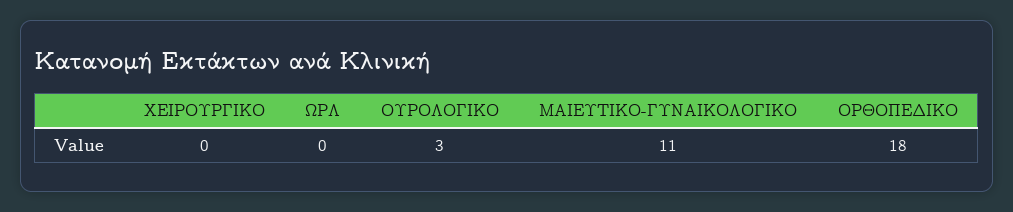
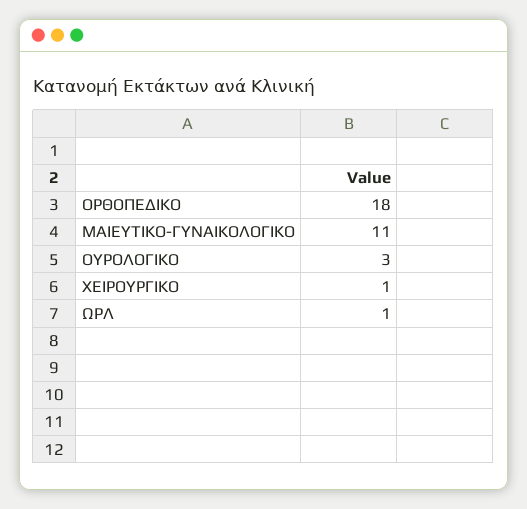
ΧΕΙΡΟΥΡΓΙΚΟ: 0 -> 1
ΩΡΛ: 0 -> 1

